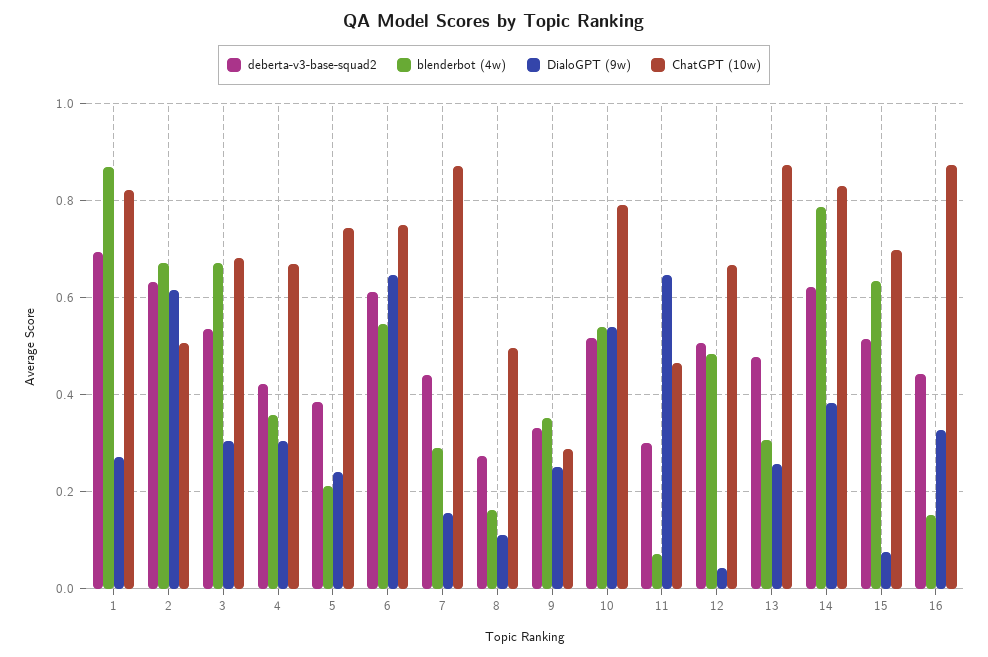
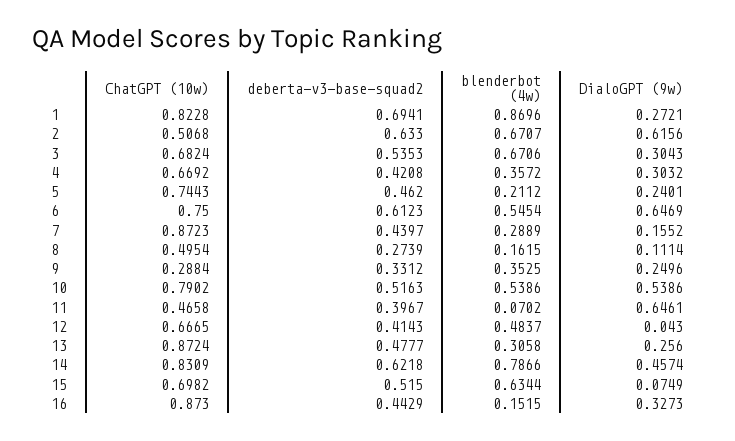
deberta-v3-base-squad2, 5: 0.38 -> 0.462
deberta-v3-base-squad2, 11: 0.3 -> 0.3967
deberta-v3-base-squad2, 12: 0.5 -> 0.4143
DialoGPT (9w), 14: 0.38 -> 0.4574

